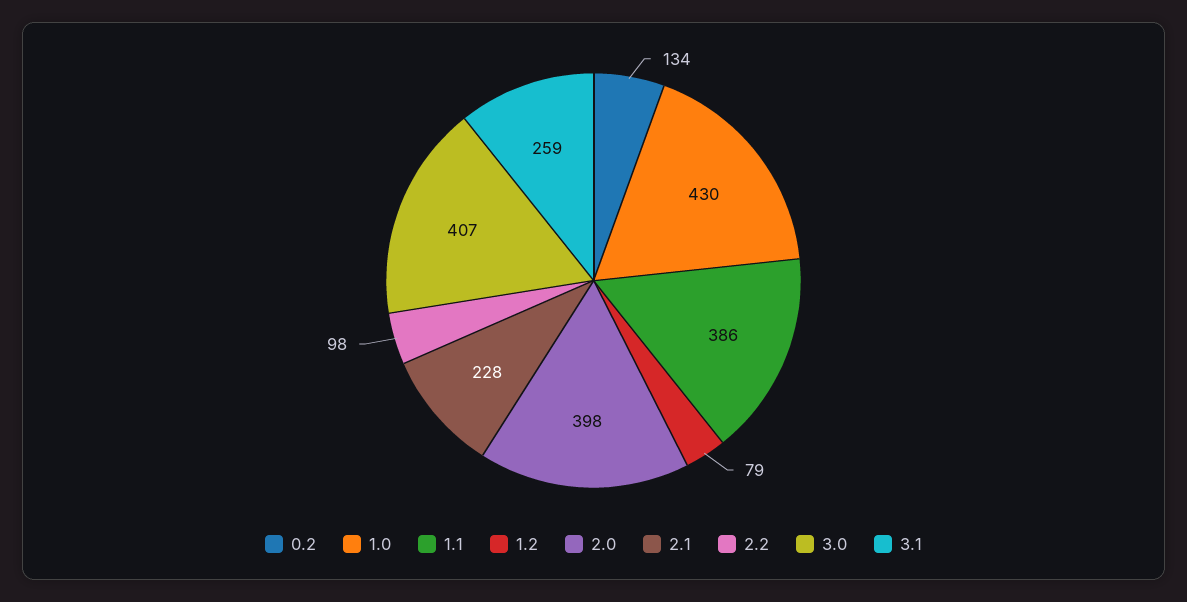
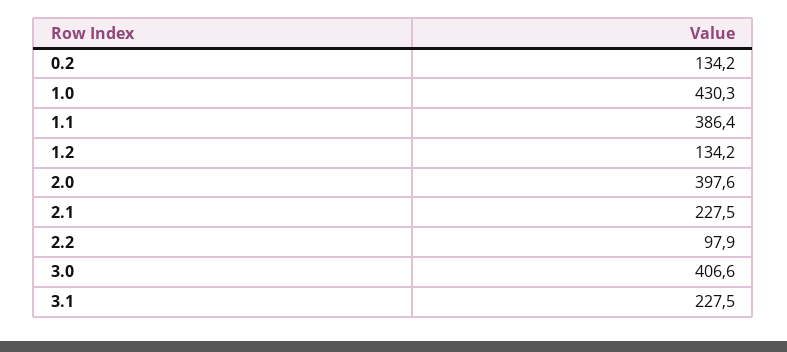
1.2: 79 -> 134.2
3.1: 259 -> 227.5

